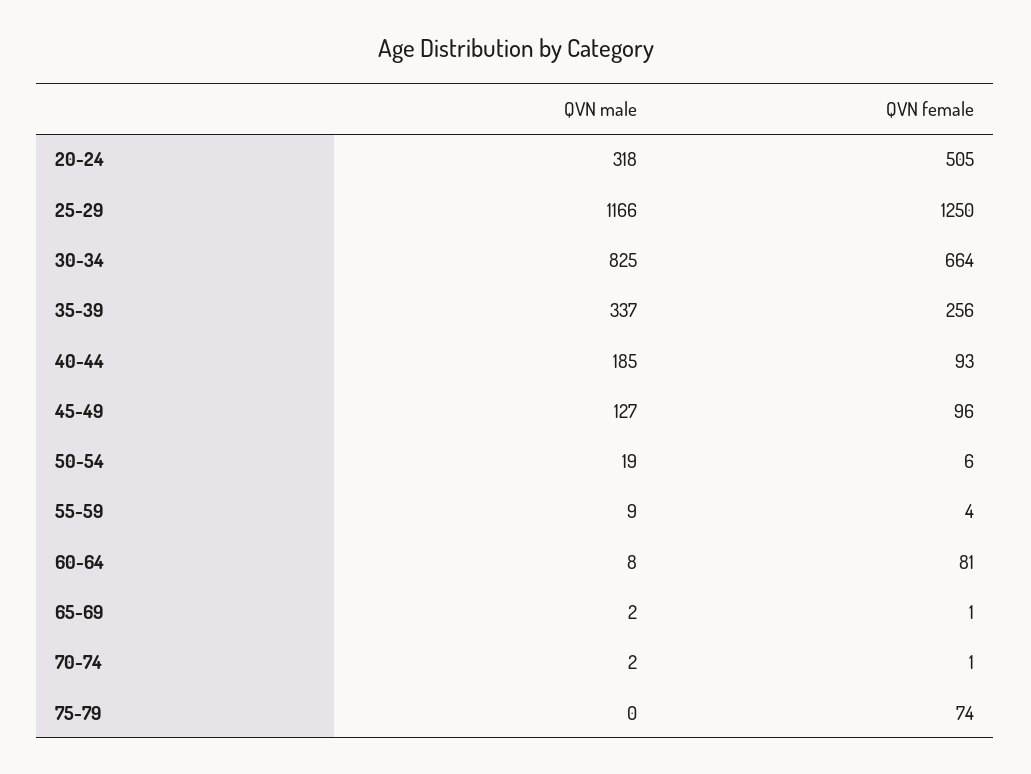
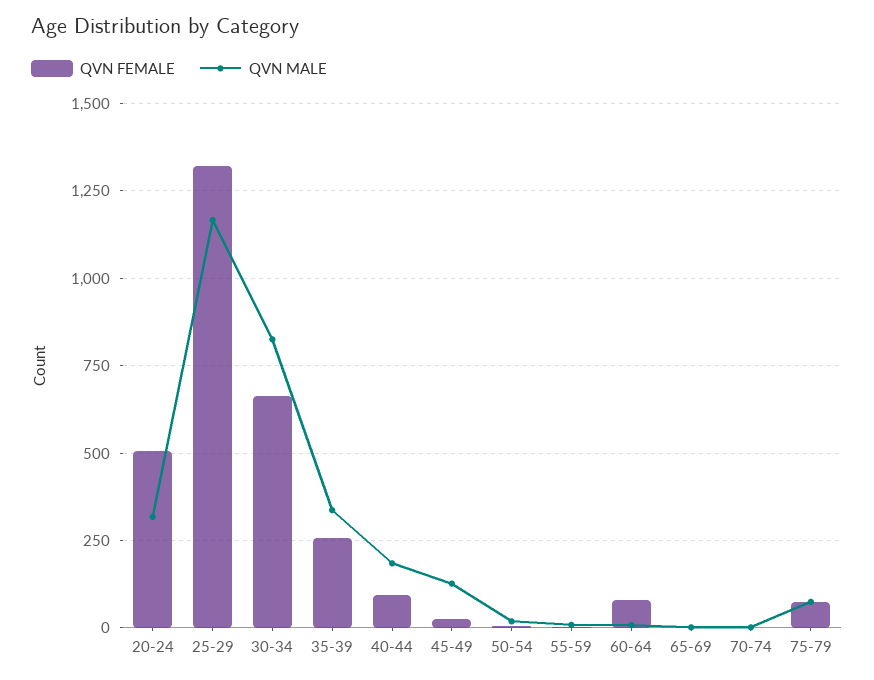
QVN female, 25-29: 1250 -> 1325
QVN female, 45-49: 96 -> 25
QVN male, 75-79: 0 -> 75

